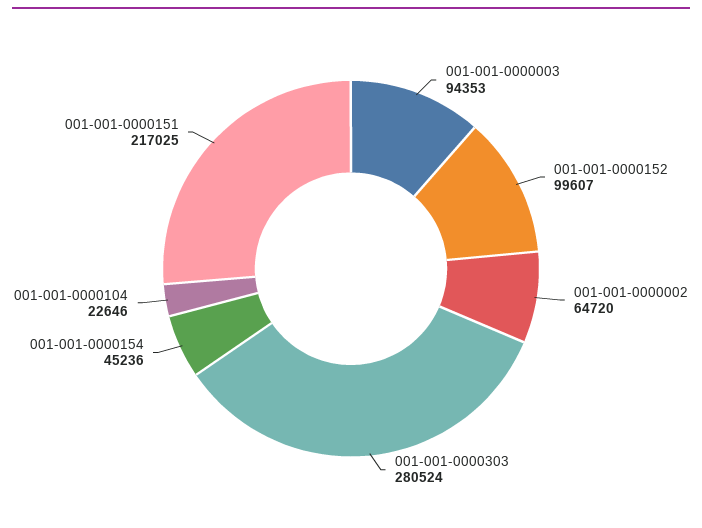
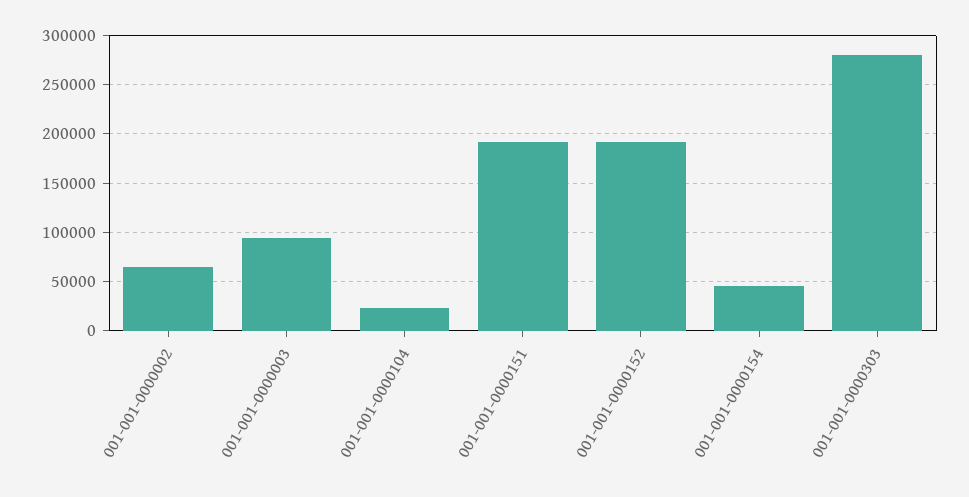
001-001-0000152: 99607 -> 190000
001-001-0000151: 217025 -> 190000

